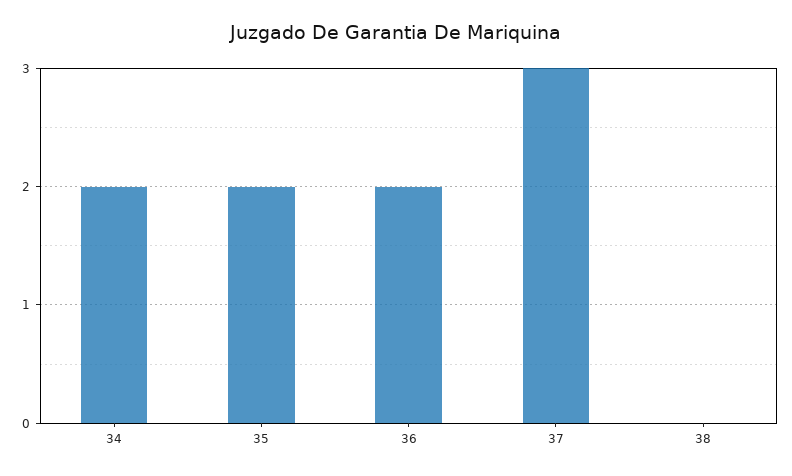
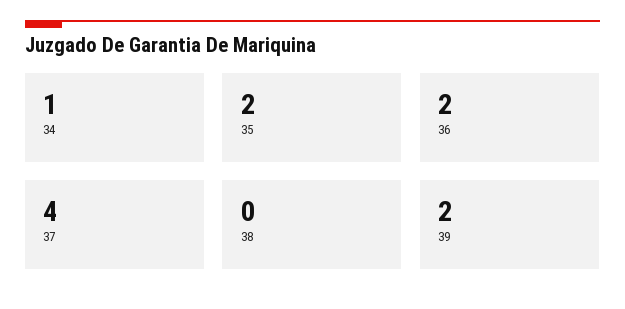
34: 2 -> 1
37: 3 -> 4
39: none -> 2

